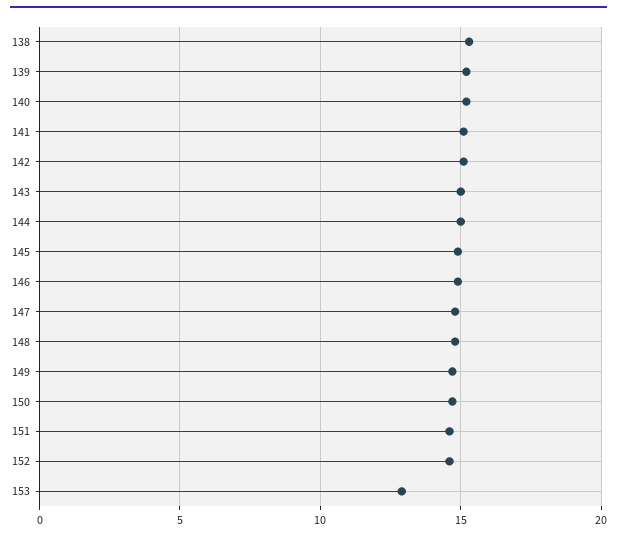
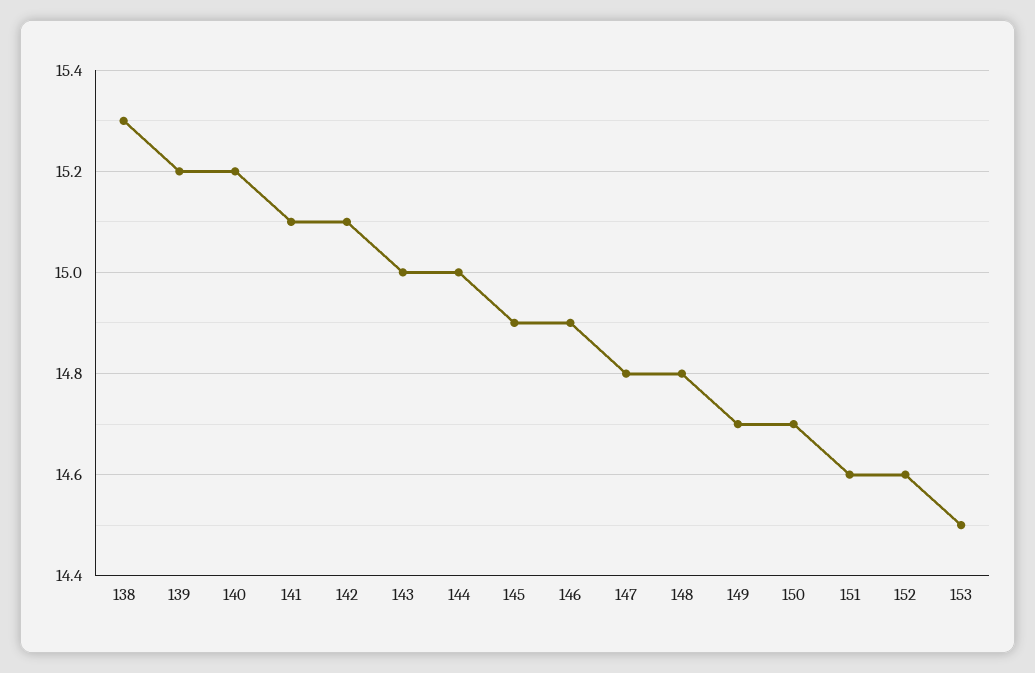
153: 13 -> 14.5

